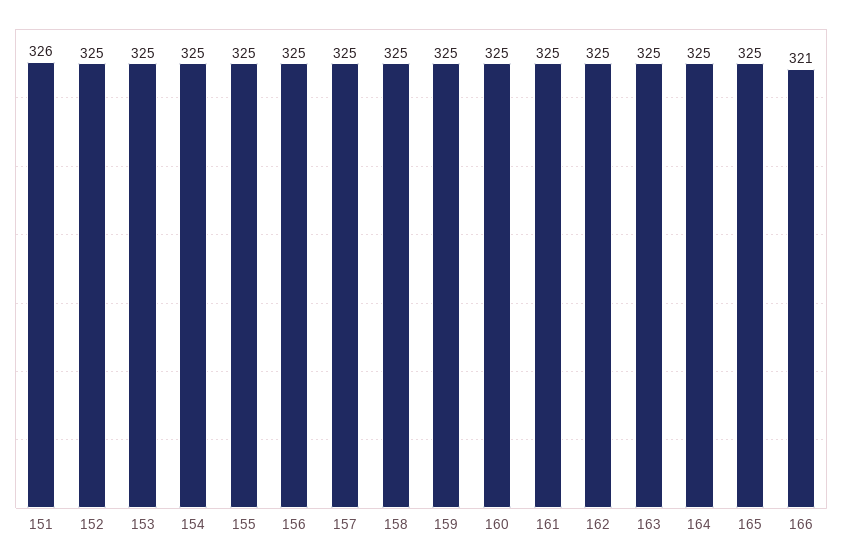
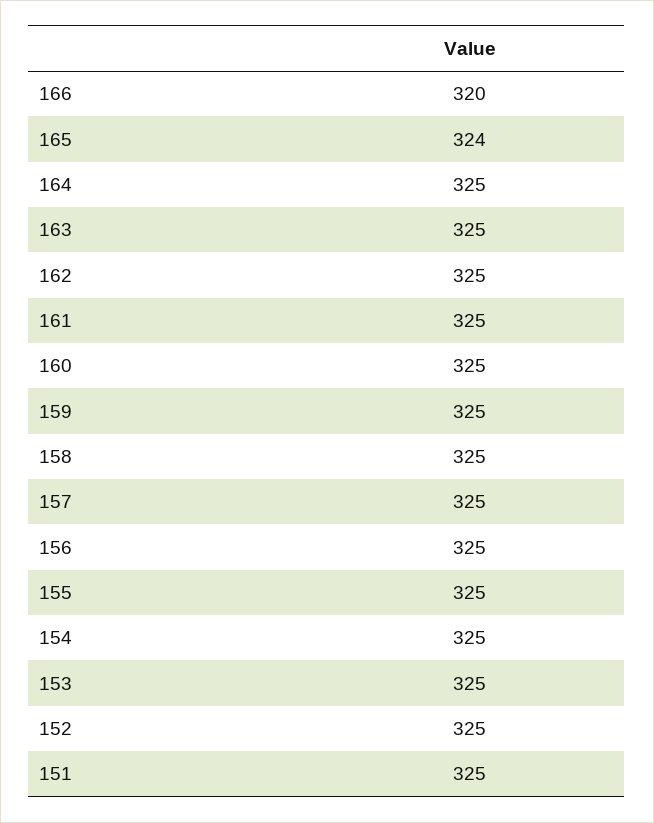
151: 326 -> 325
165: 325 -> 324
166: 321 -> 320

